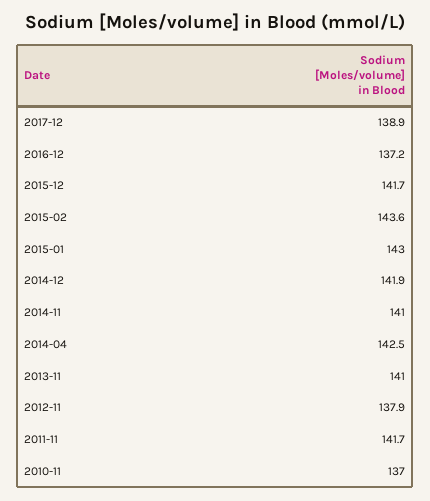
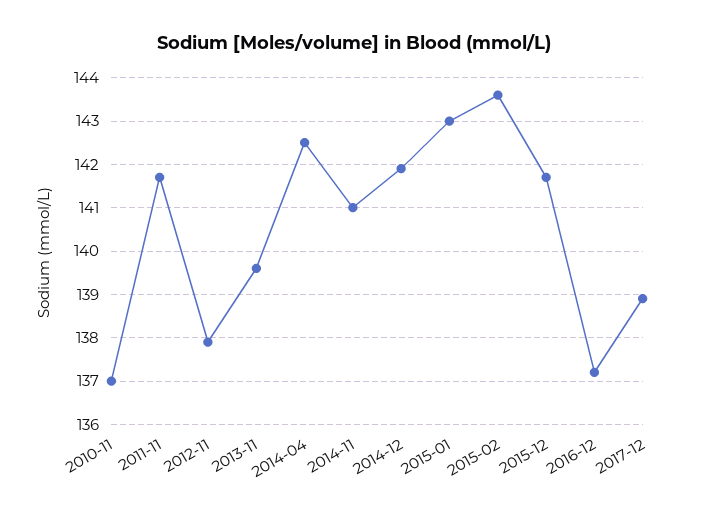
2013-11: 141 -> 139.5

